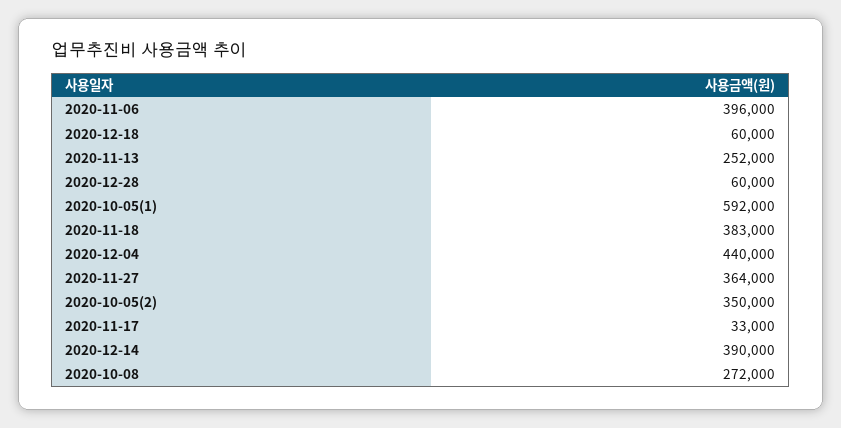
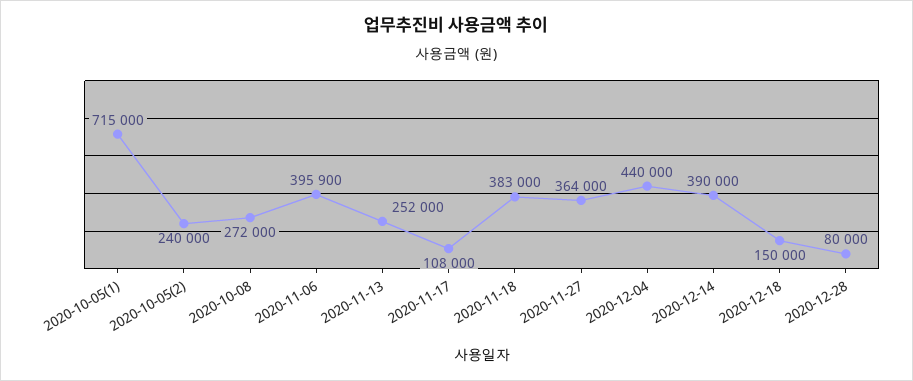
2020-11-06: 396000 -> 395900
2020-12-18: 60000 -> 150000
2020-12-28: 60000 -> 80000
2020-10-05(1): 592000 -> 715000
2020-10-05(2): 350000 -> 240000
2020-11-17: 33000 -> 108000

